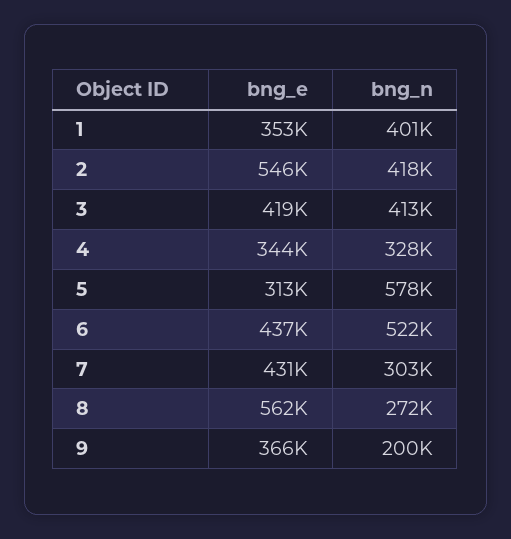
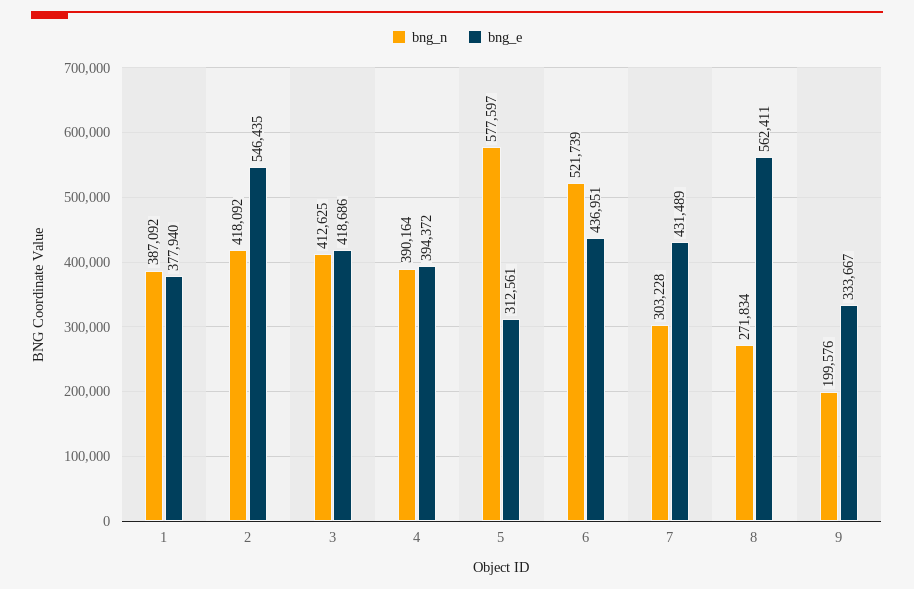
bng_e, 1: 353000 -> 377940
bng_n, 1: 401000 -> 387092
bng_e, 4: 344000 -> 394372
bng_n, 4: 328000 -> 390164
bng_e, 9: 366000 -> 333667

